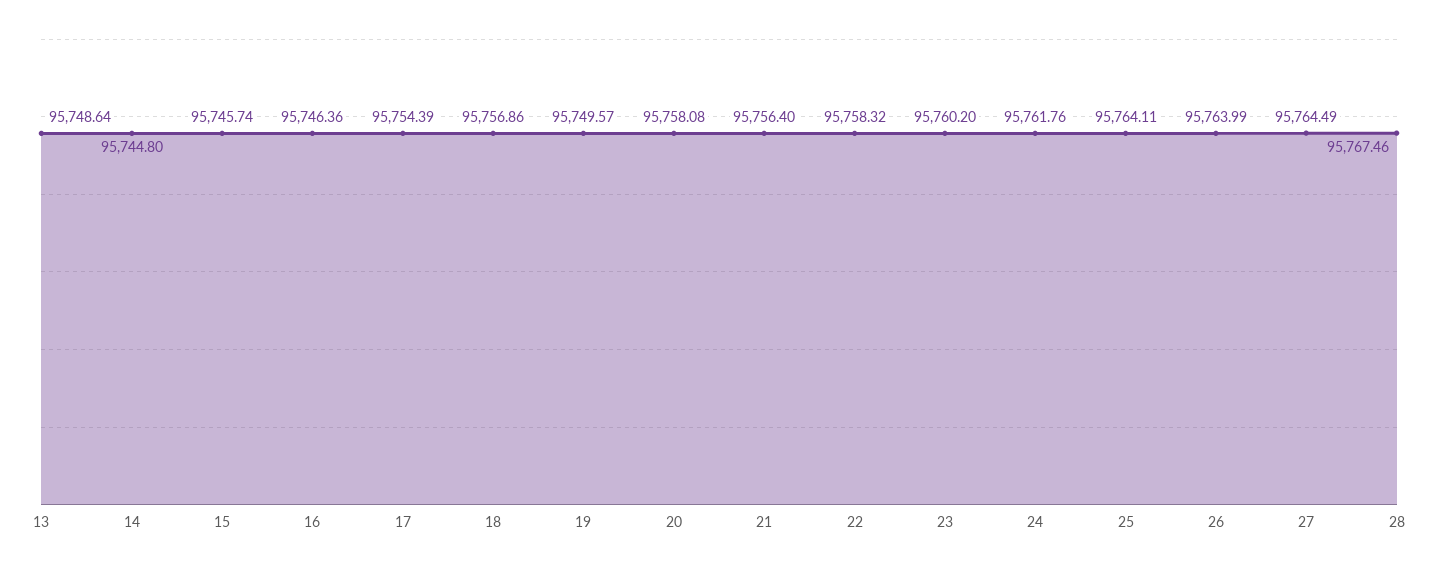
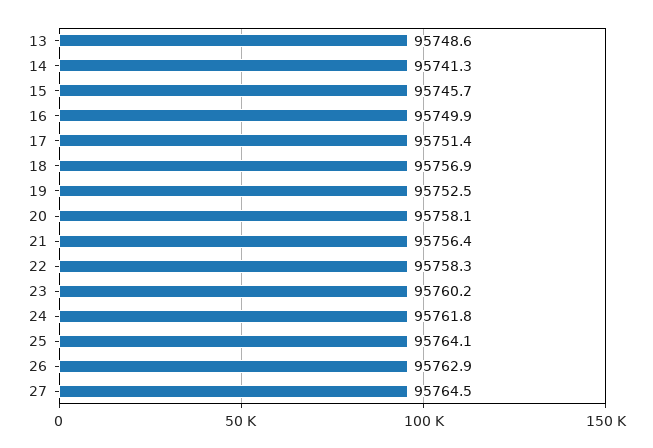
14: 95744.8 -> 95741.3
16: 95746.36 -> 95749.9
17: 95754.39 -> 95751.4
19: 95749.57 -> 95752.5
26: 95763.99 -> 95762.9
28: 95767.46 -> none

